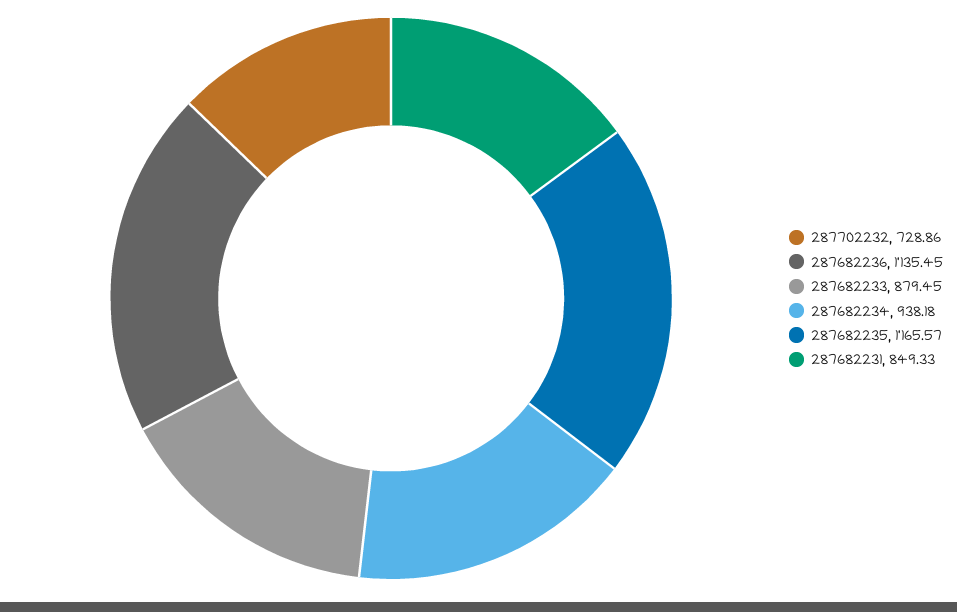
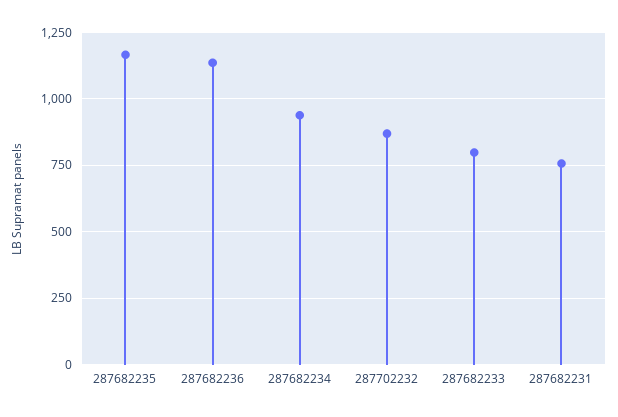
287702232: 728.86 -> 875
287682233: 879.45 -> 800
287682231: 849.33 -> 750

